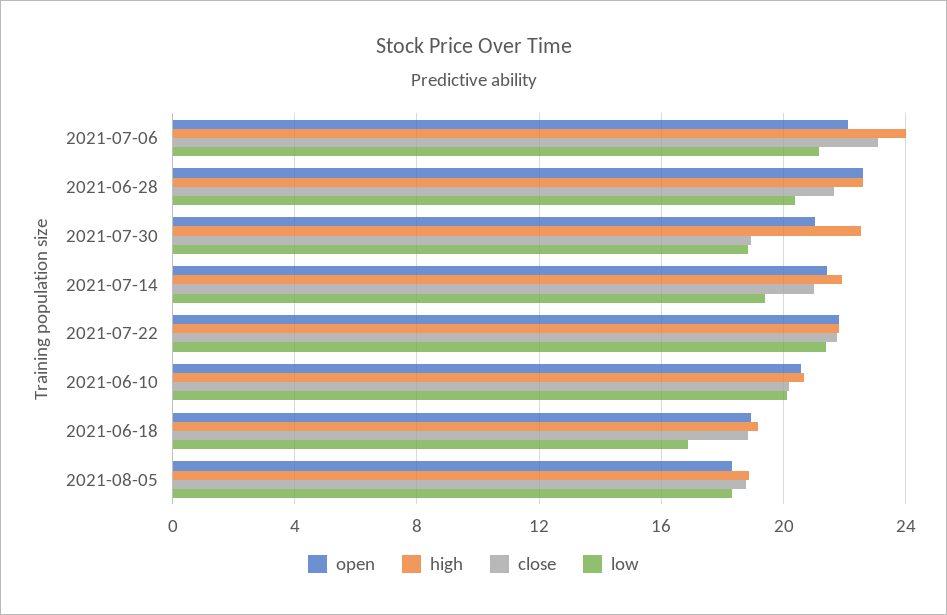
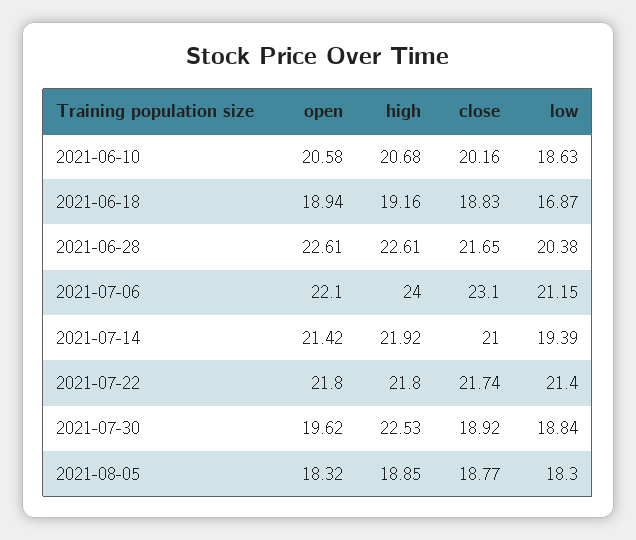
open, 2021-07-30: 21 -> 19.62
low, 2021-06-10: 20 -> 18.63

